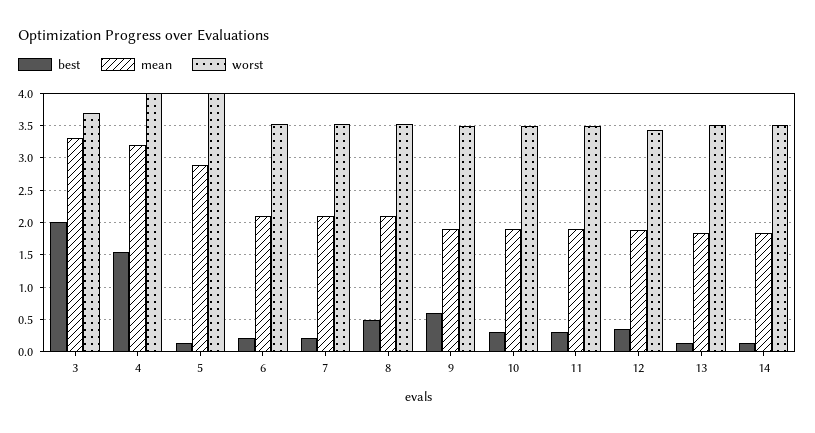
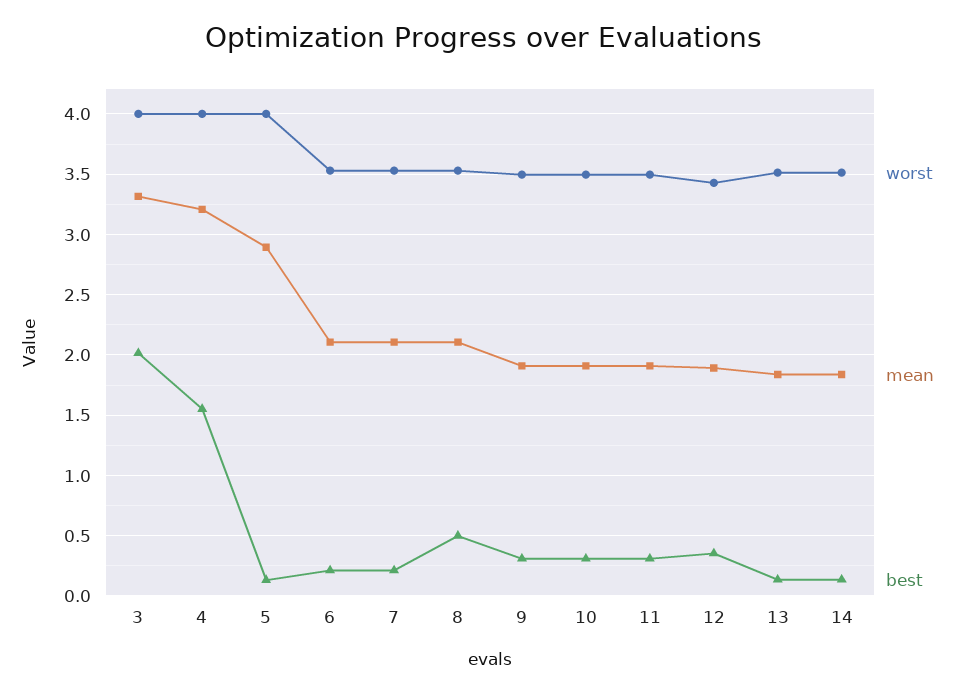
worst, 3: 3.7 -> 4
best, 9: 0.6 -> 0.3

